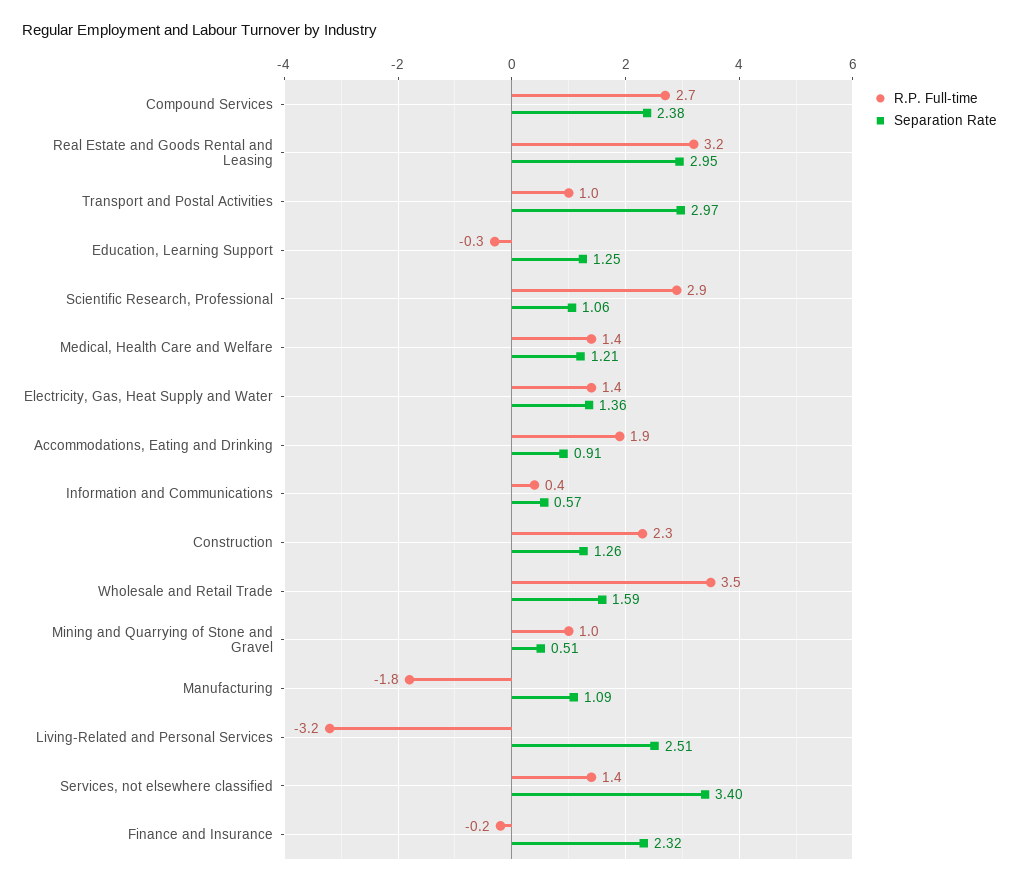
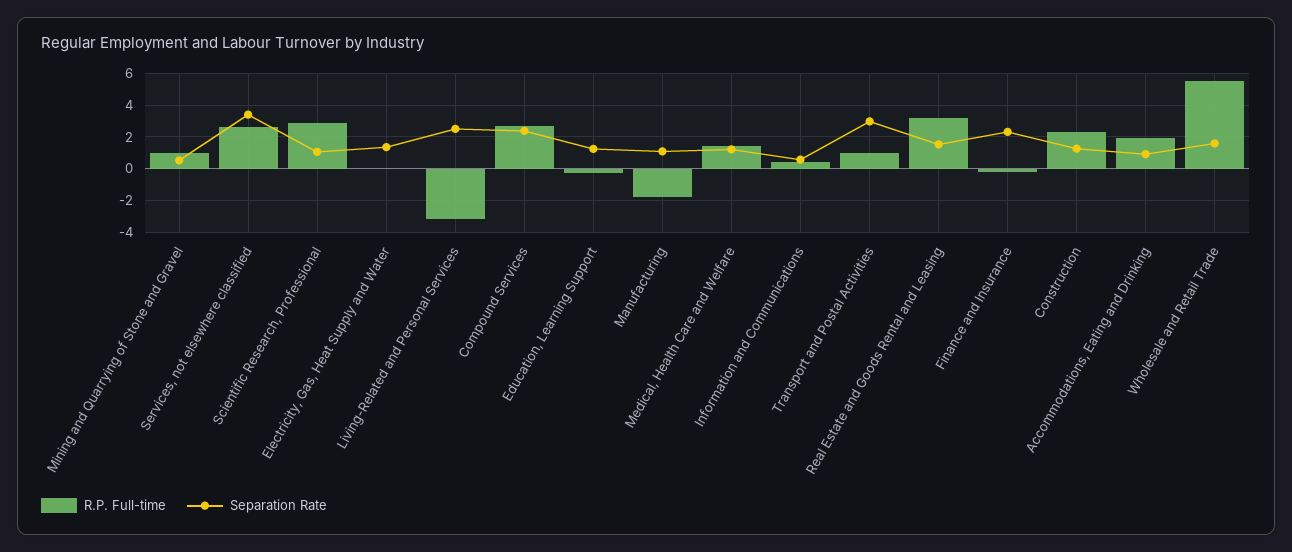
Separation Rate, Real Estate and Goods Rental and Leasing: 2.95 -> 1.5
R.P. Full-time, Electricity, Gas, Heat Supply and Water: 1.4 -> 0
R.P. Full-time, Wholesale and Retail Trade: 3.5 -> 5.5
R.P. Full-time, Services, not elsewhere classified: 1.4 -> 2.5

